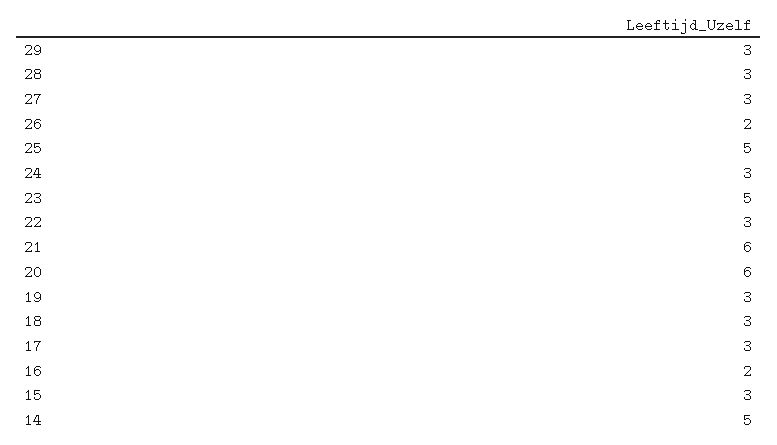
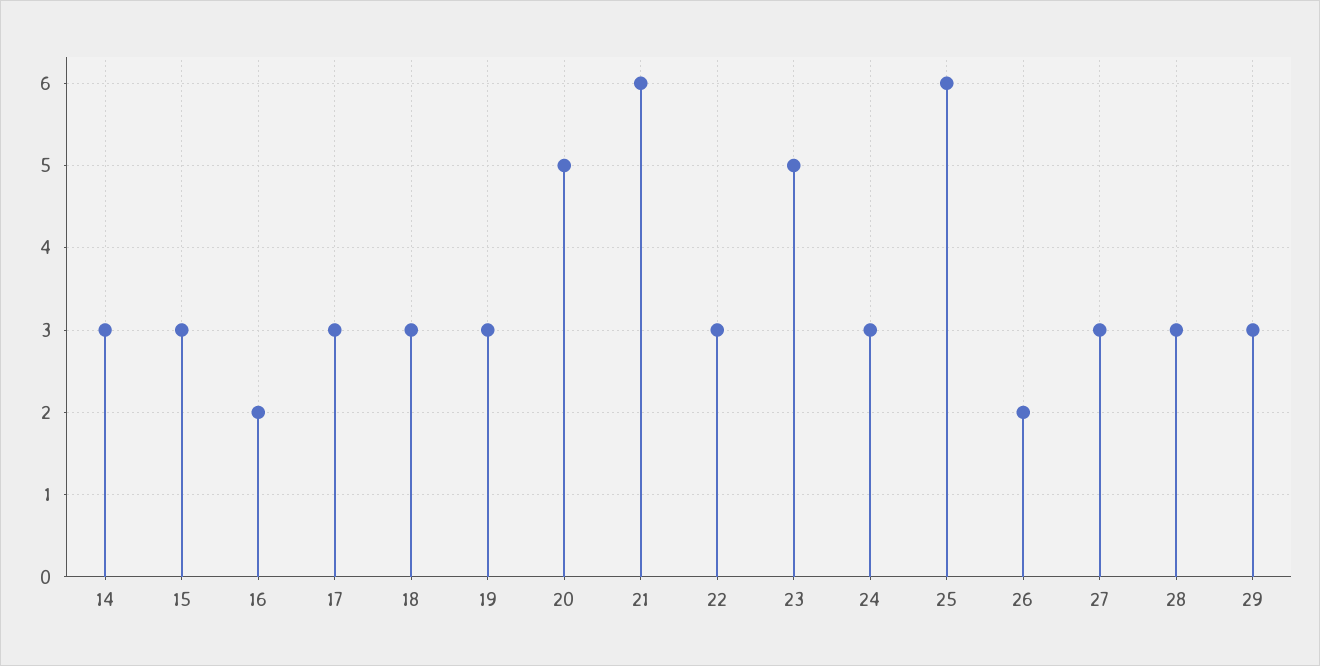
25: 5 -> 6
20: 6 -> 5
14: 5 -> 3

